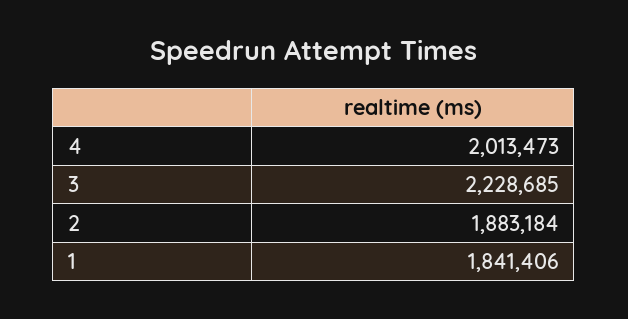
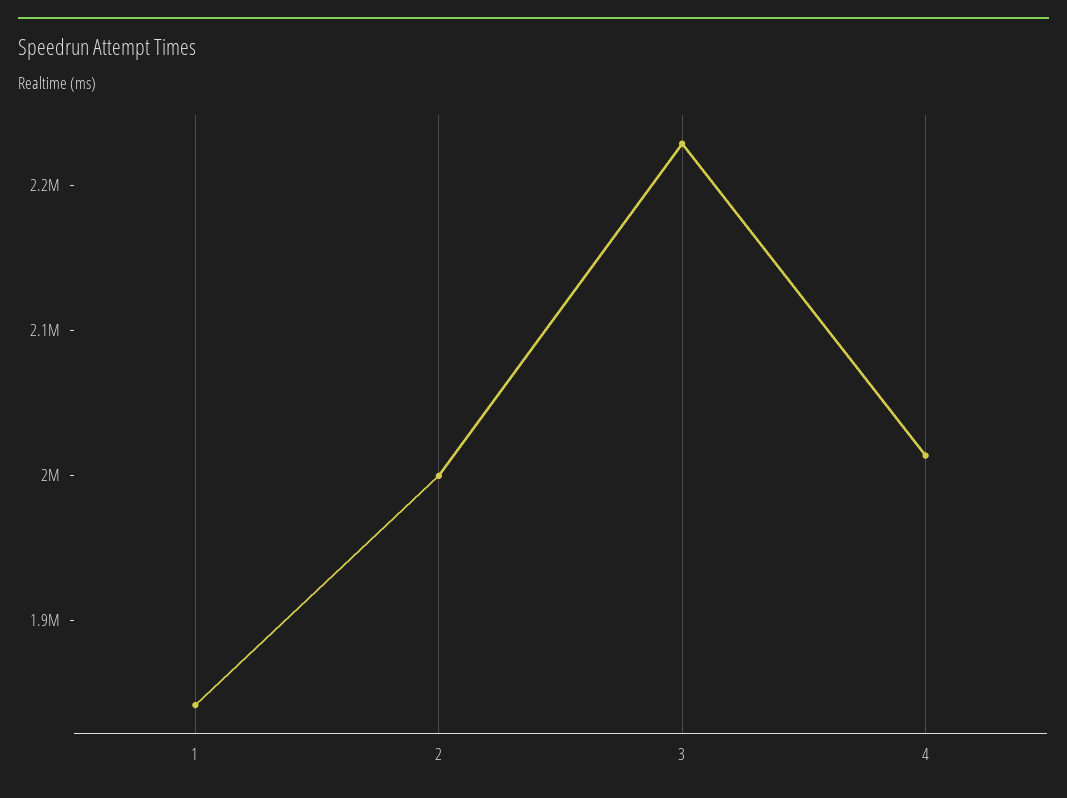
2: 1883184 -> 2000000

